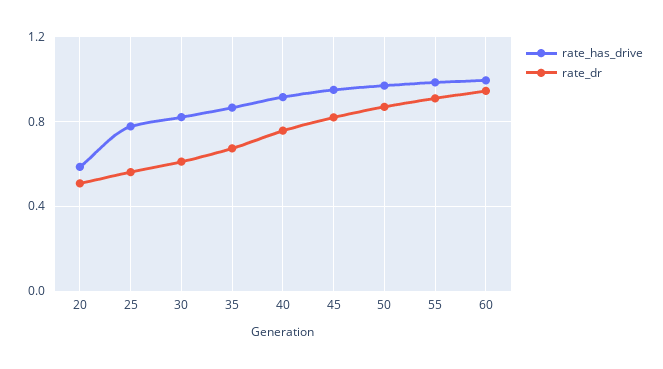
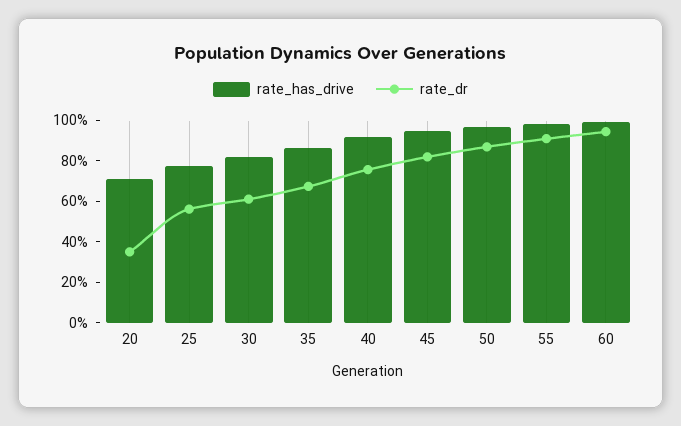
rate_has_drive, 20: 0.6 -> 0.7
rate_dr, 20: 0.5 -> 0.35

